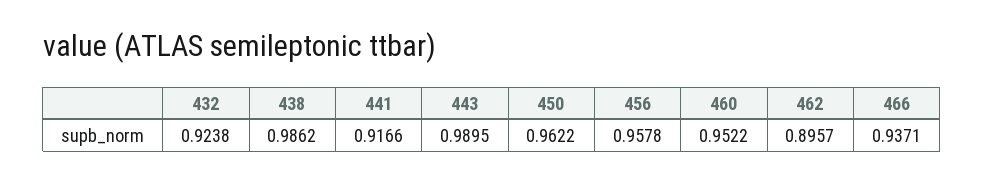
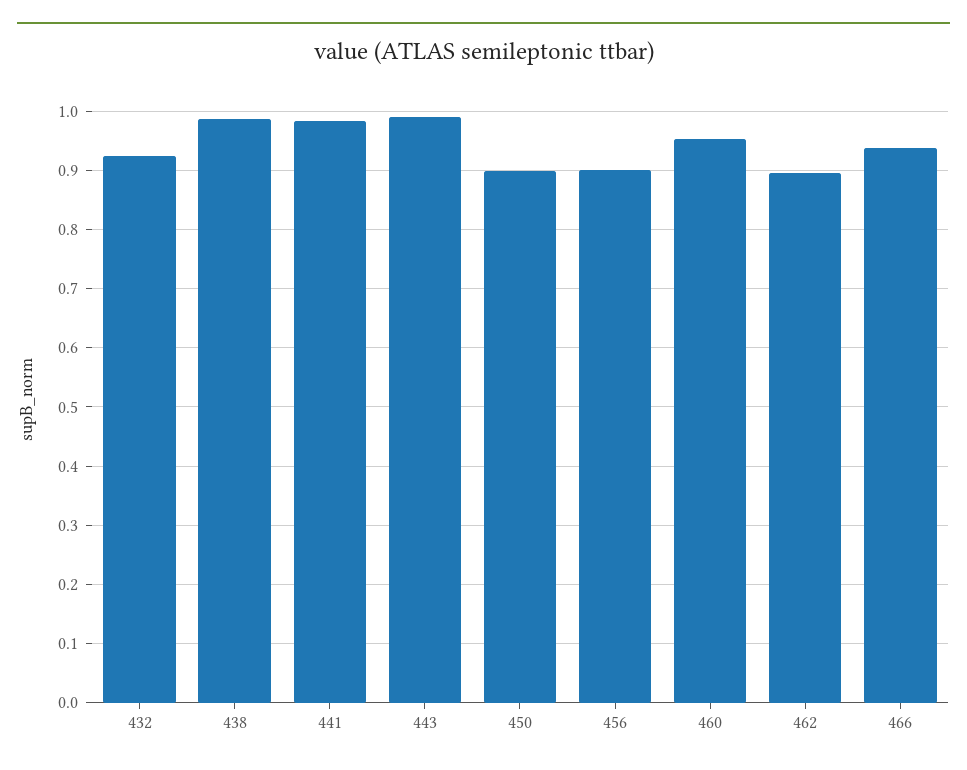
441: 0.9166 -> 0.98
450: 0.9622 -> 0.9
456: 0.9578 -> 0.9

